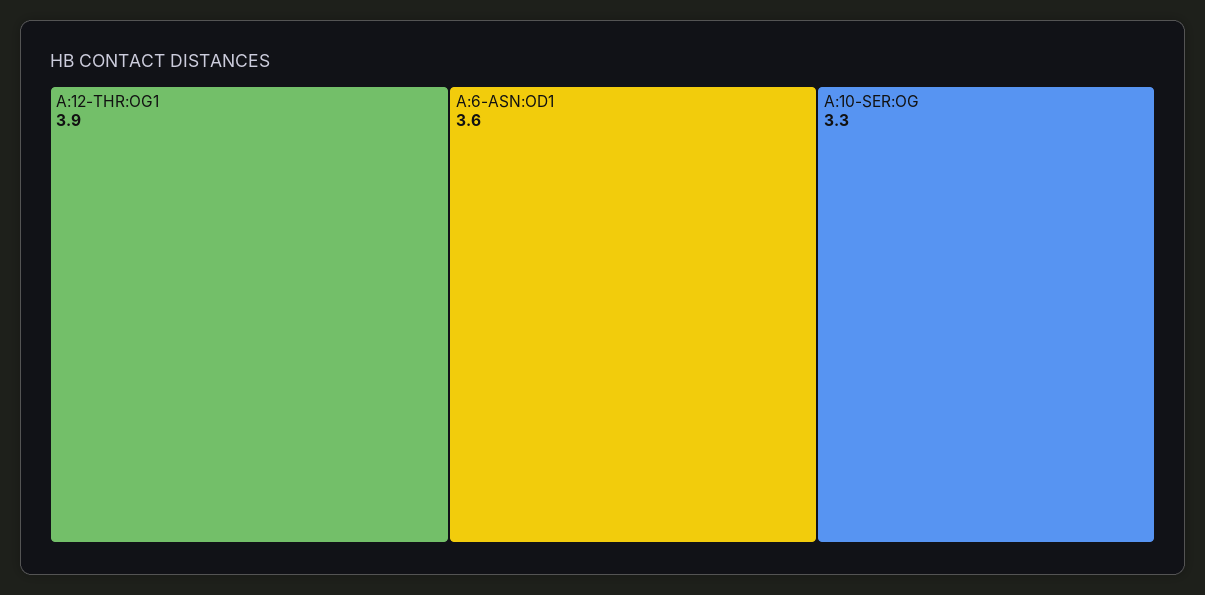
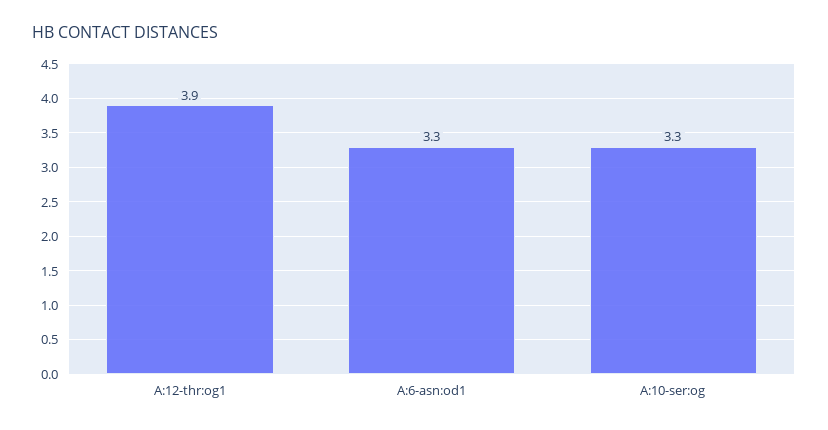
A:6-ASN:OD1: 3.6 -> 3.3

